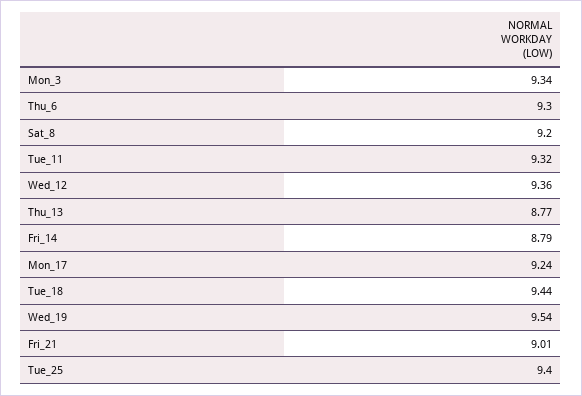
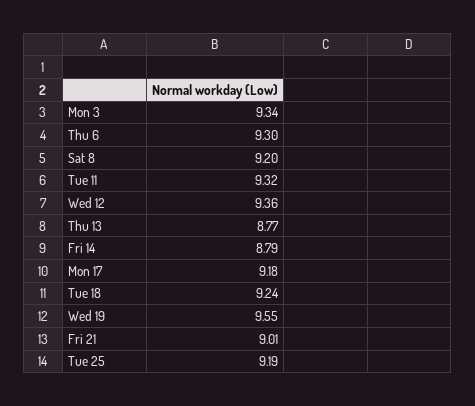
Mon_17: 9.24 -> 9.18
Tue_18: 9.44 -> 9.24
Wed_19: 9.54 -> 9.55
Tue_25: 9.4 -> 9.19

